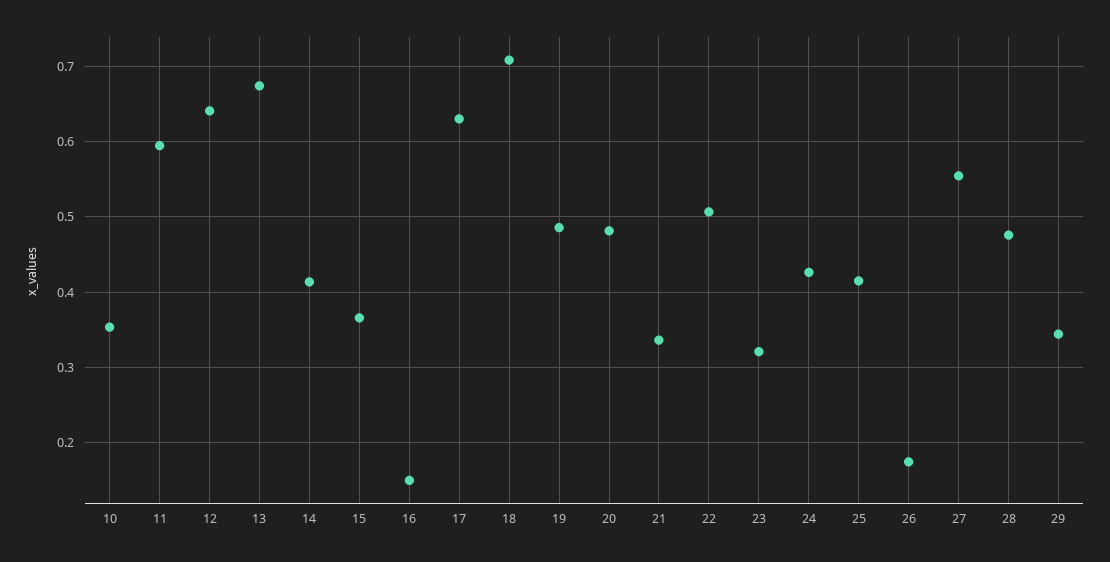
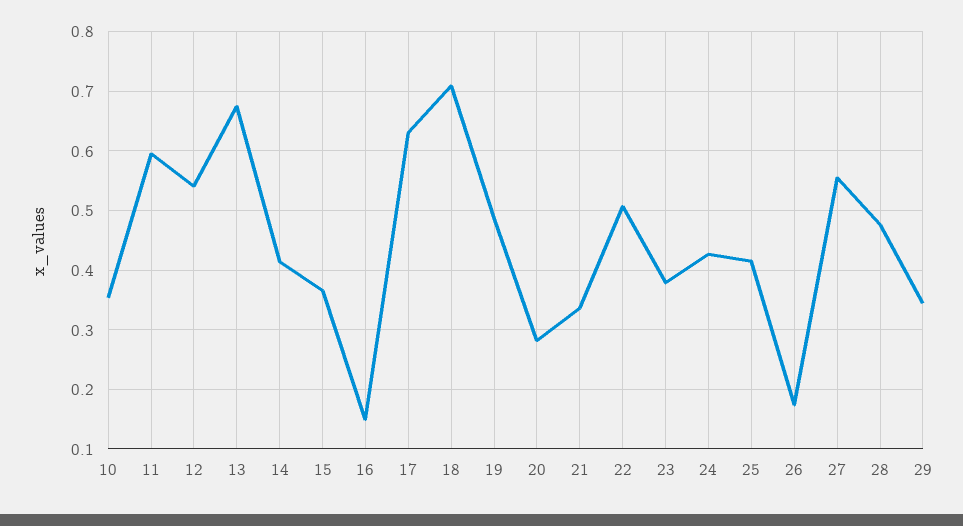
12: 0.64 -> 0.54
20: 0.48 -> 0.28
23: 0.32 -> 0.38

